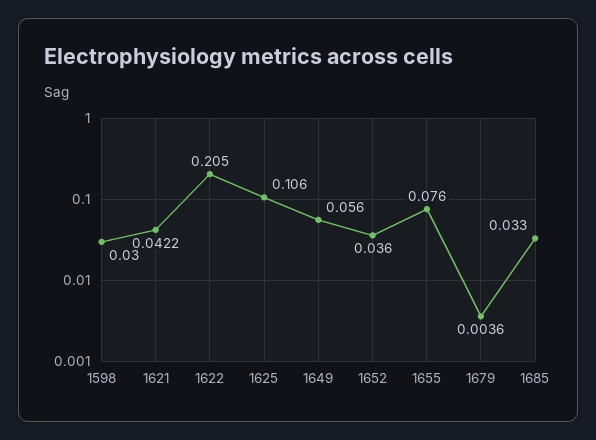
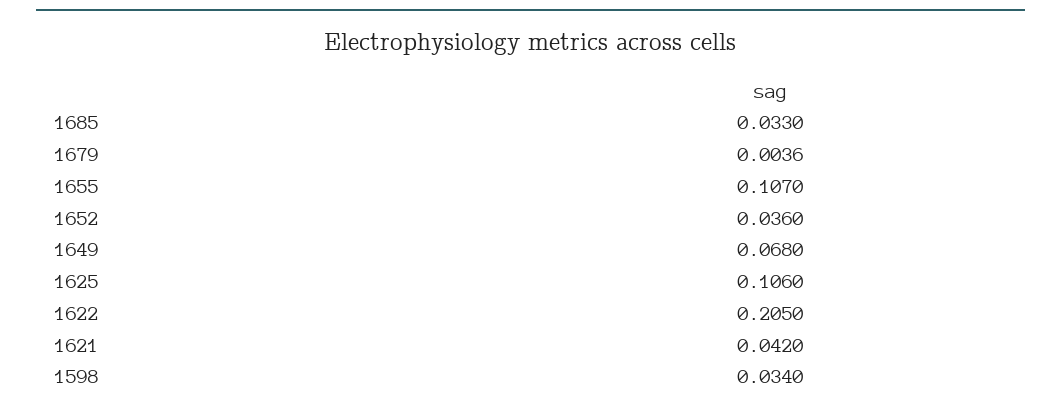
1598: 0.03 -> 0.034
1621: 0.0422 -> 0.042
1649: 0.056 -> 0.068
1655: 0.076 -> 0.107

